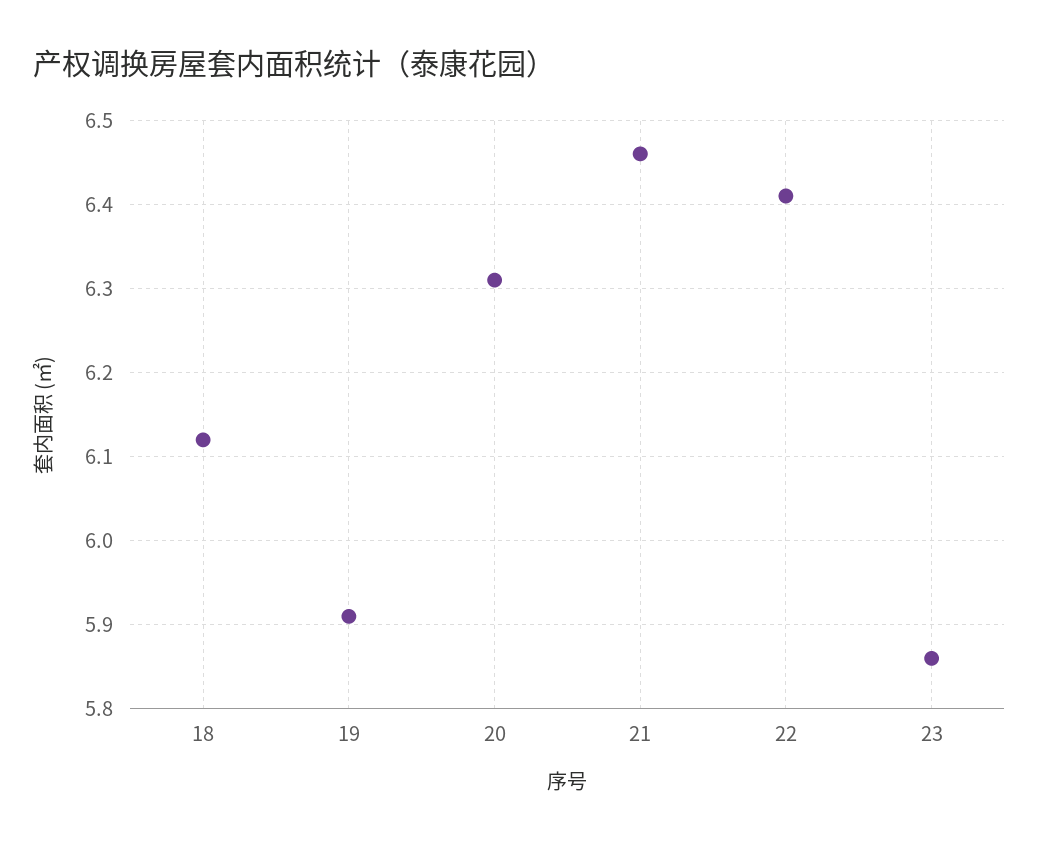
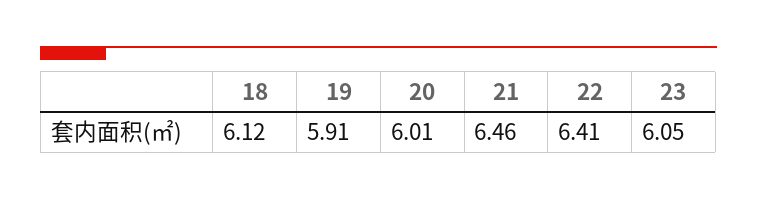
20: 6.31 -> 6.01
23: 5.86 -> 6.05

